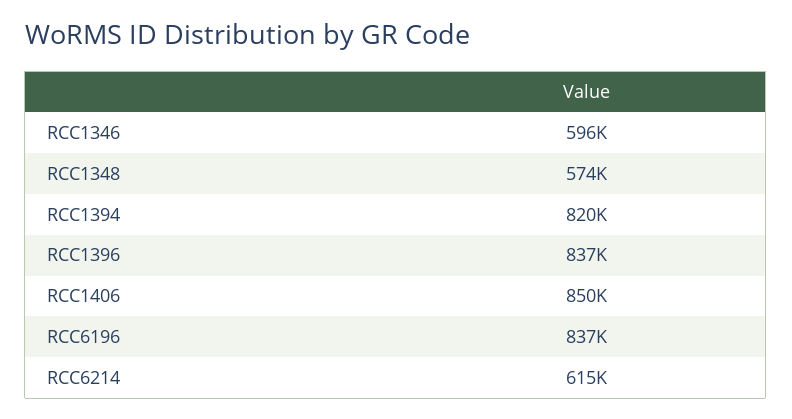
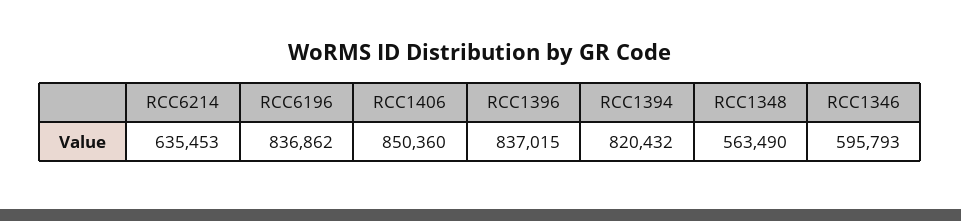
RCC1348: 574000 -> 563490
RCC6214: 615000 -> 635453

